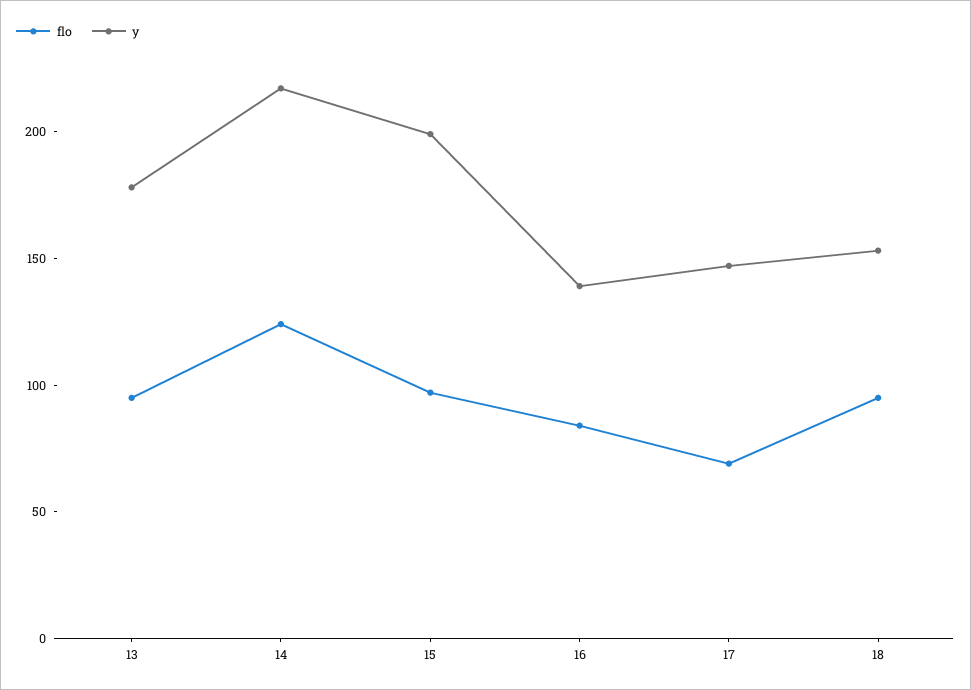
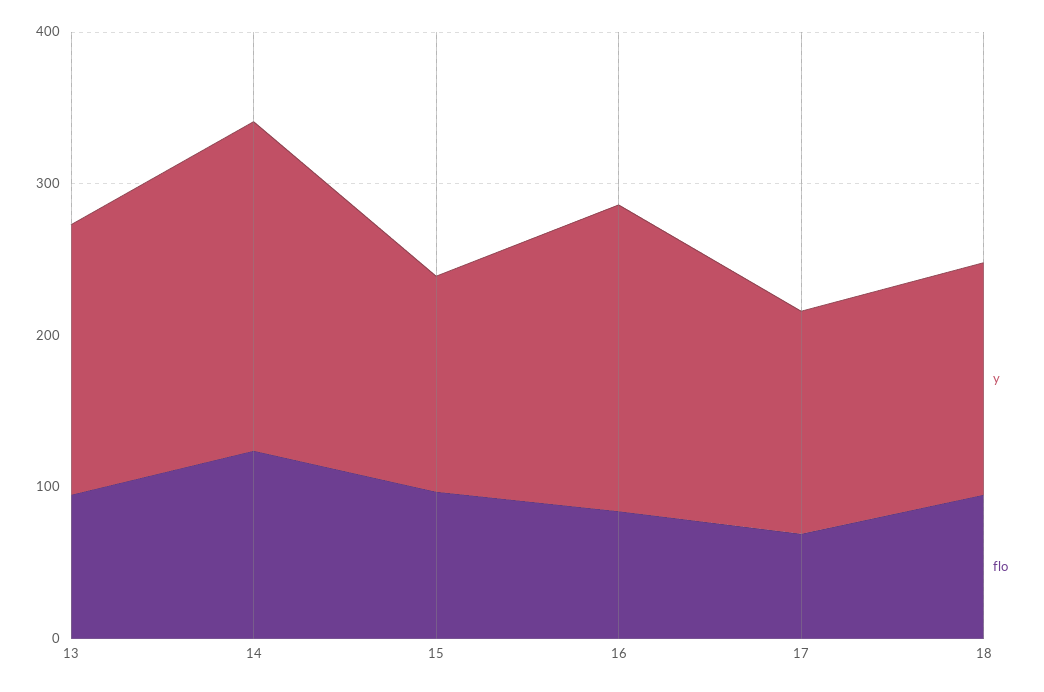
y, 15: 200 -> 140
y, 16: 140 -> 200

